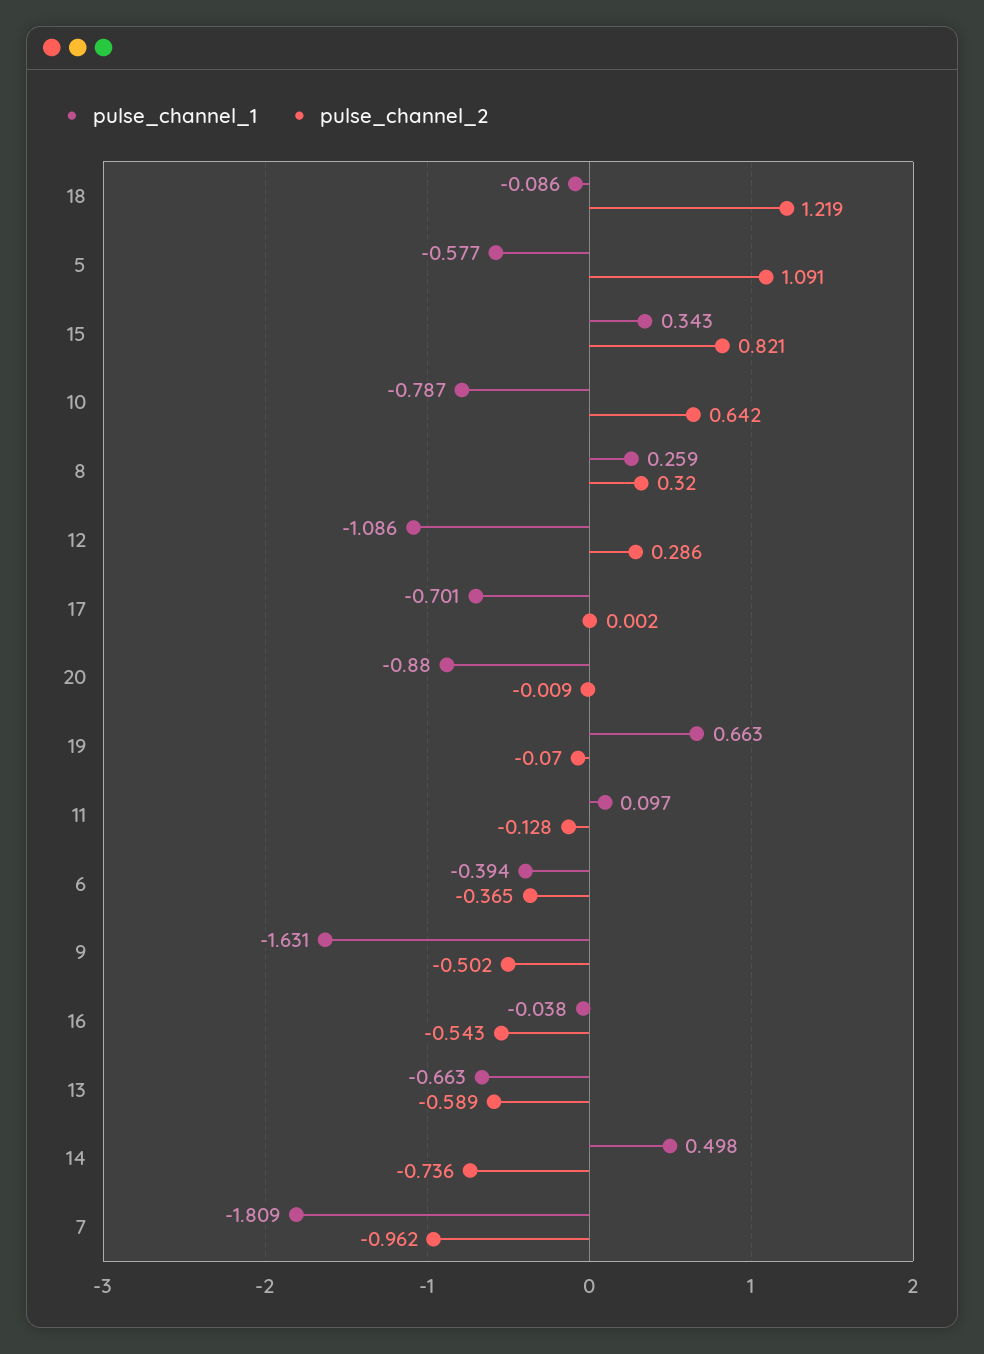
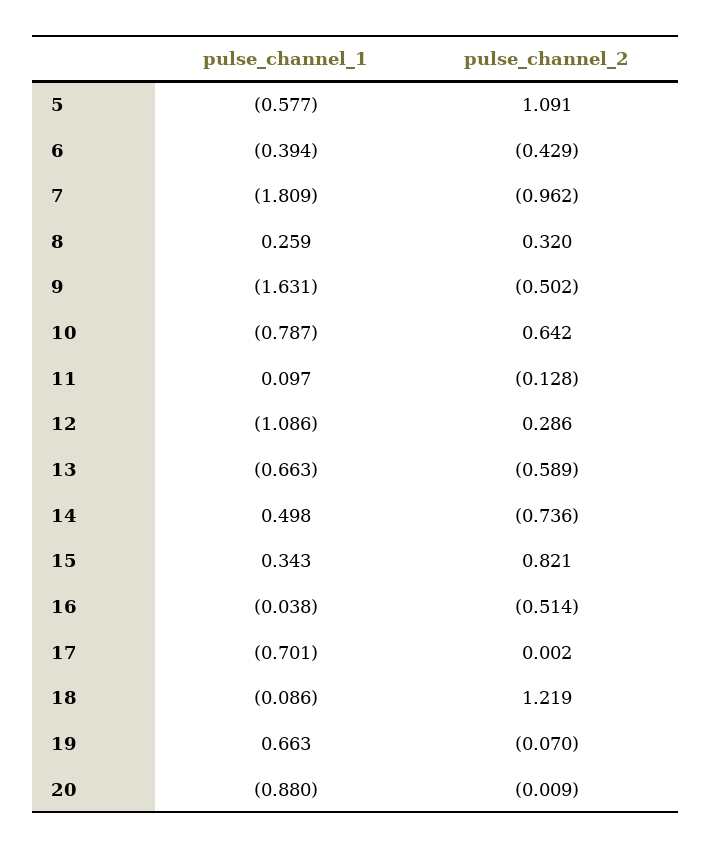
pulse_channel_2, 6: -0.365 -> -0.429
pulse_channel_2, 16: -0.543 -> -0.514

